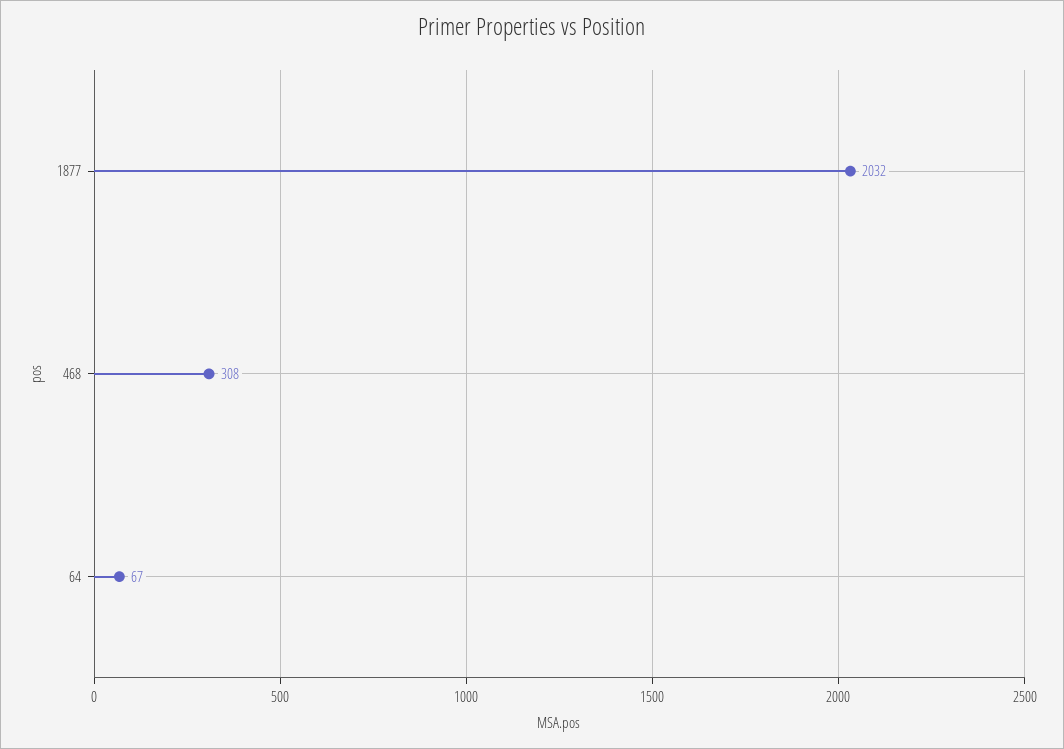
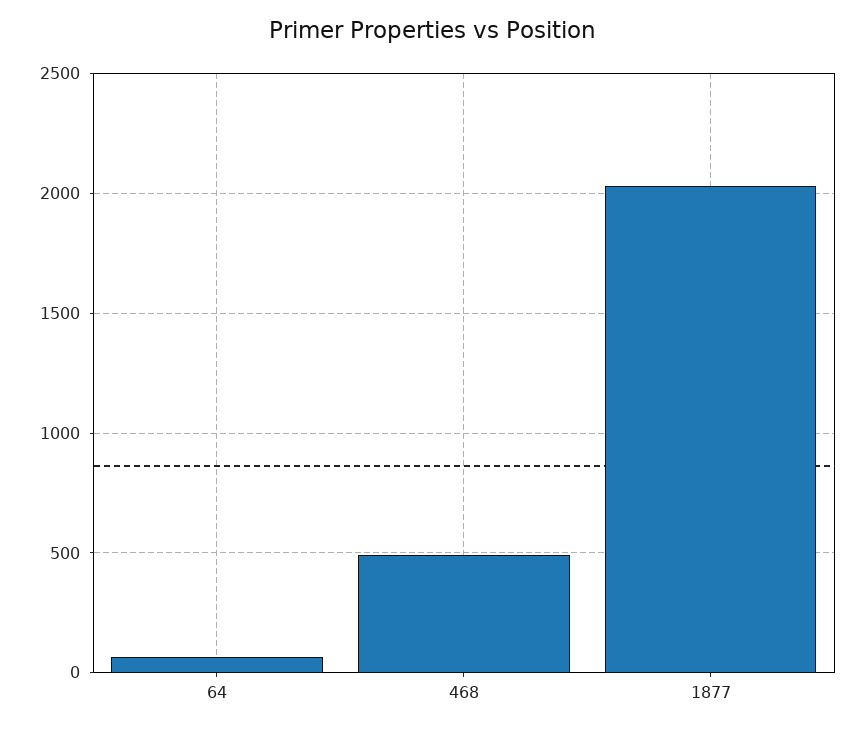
468: 308 -> 500

